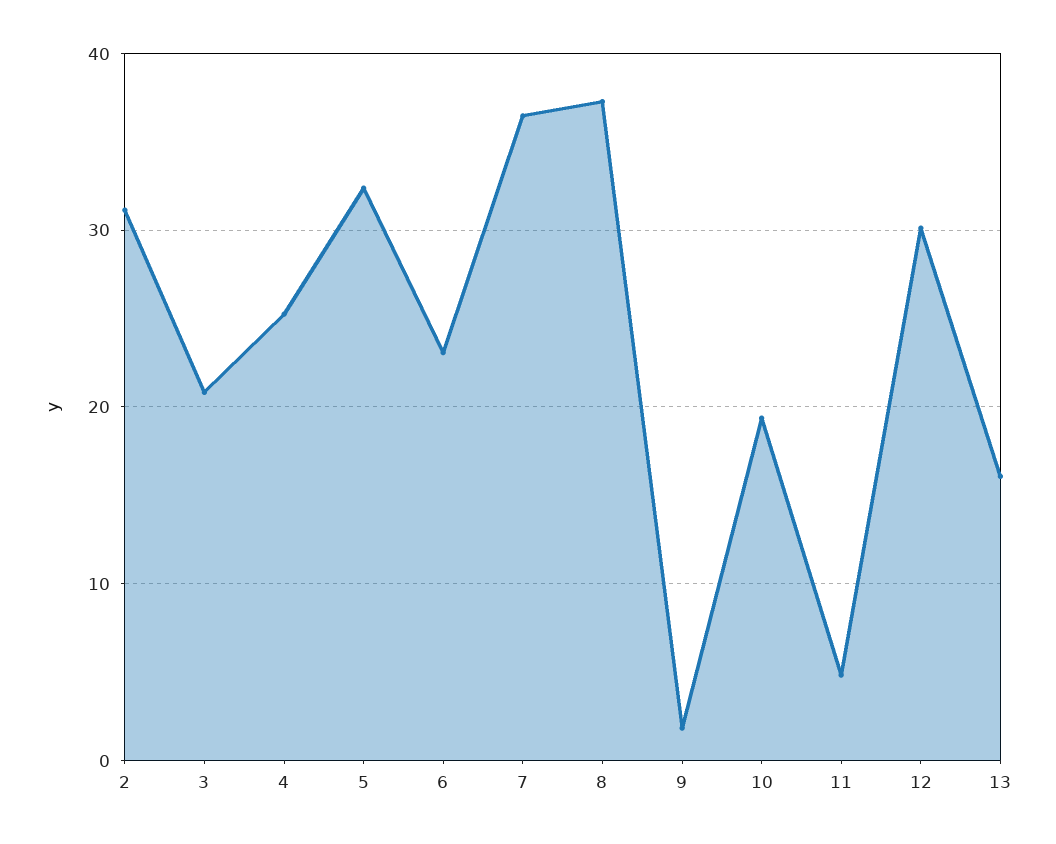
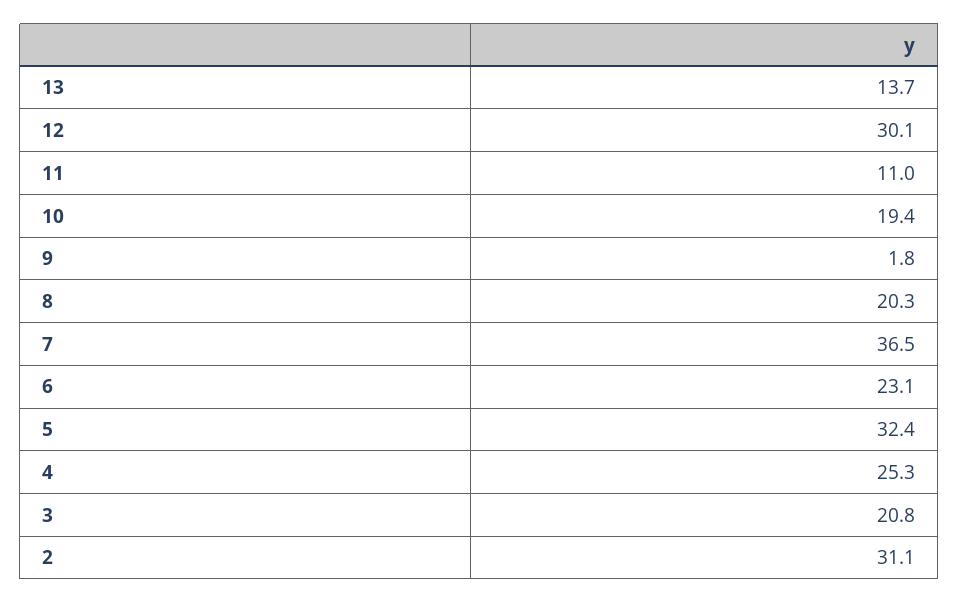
8: 37 -> 20.3
11: 5 -> 11
13: 16 -> 13.7

